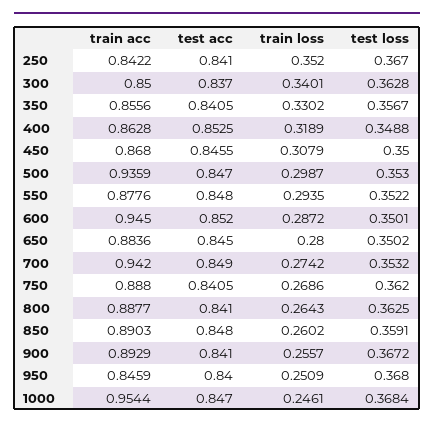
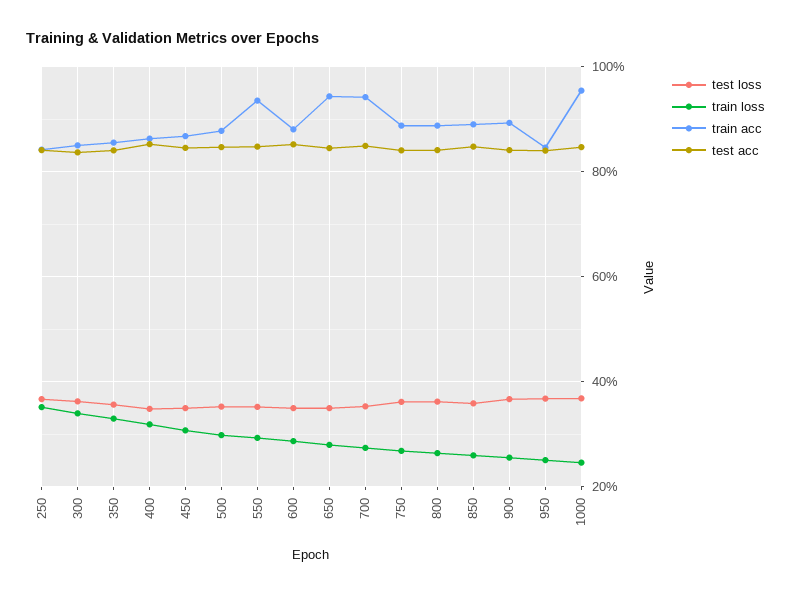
train acc, 500: 0.9359 -> 0.88
train acc, 550: 0.8776 -> 0.94
train acc, 600: 0.945 -> 0.88
train acc, 650: 0.8836 -> 0.94

